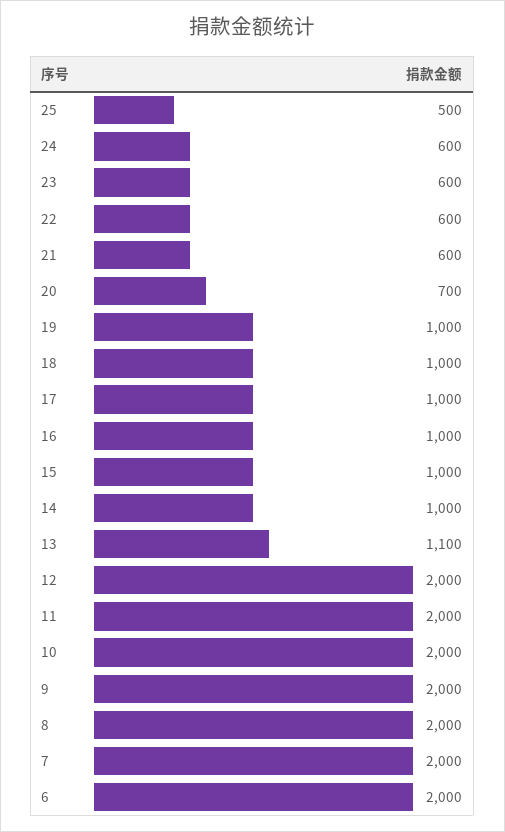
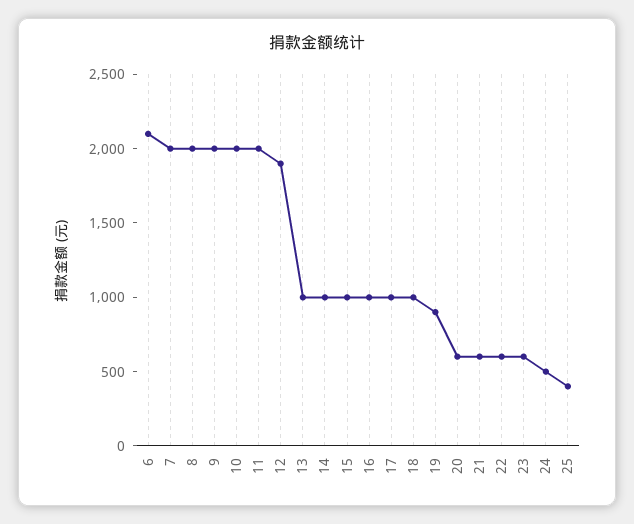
25: 500 -> 400
24: 600 -> 500
20: 700 -> 600
19: 1000 -> 900
13: 1100 -> 1000
12: 2000 -> 1900
6: 2000 -> 2100

